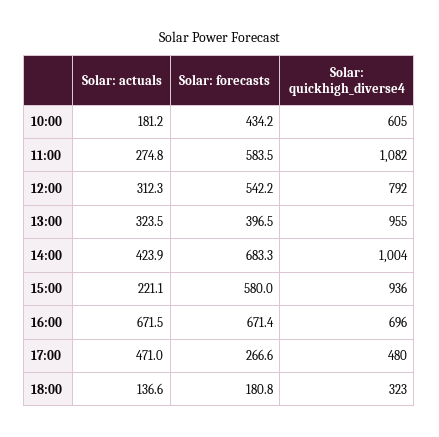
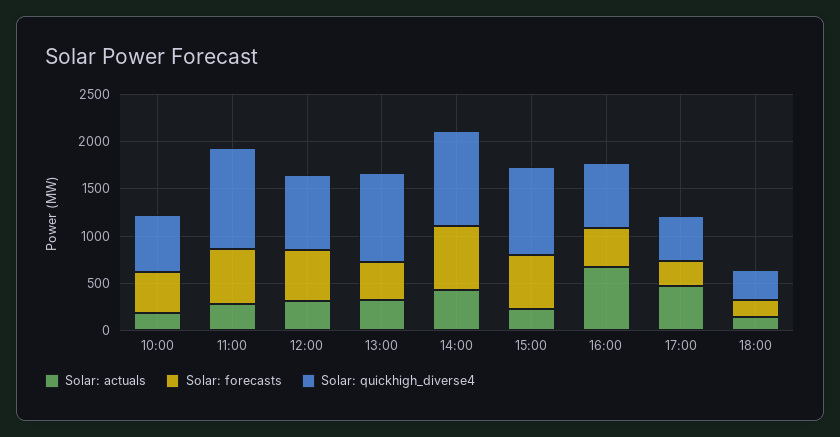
Solar: forecasts, 16:00: 671.4 -> 400

